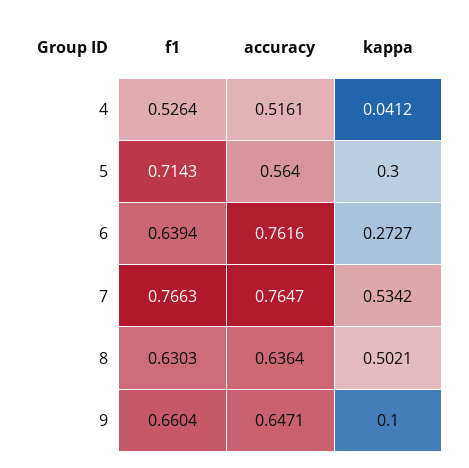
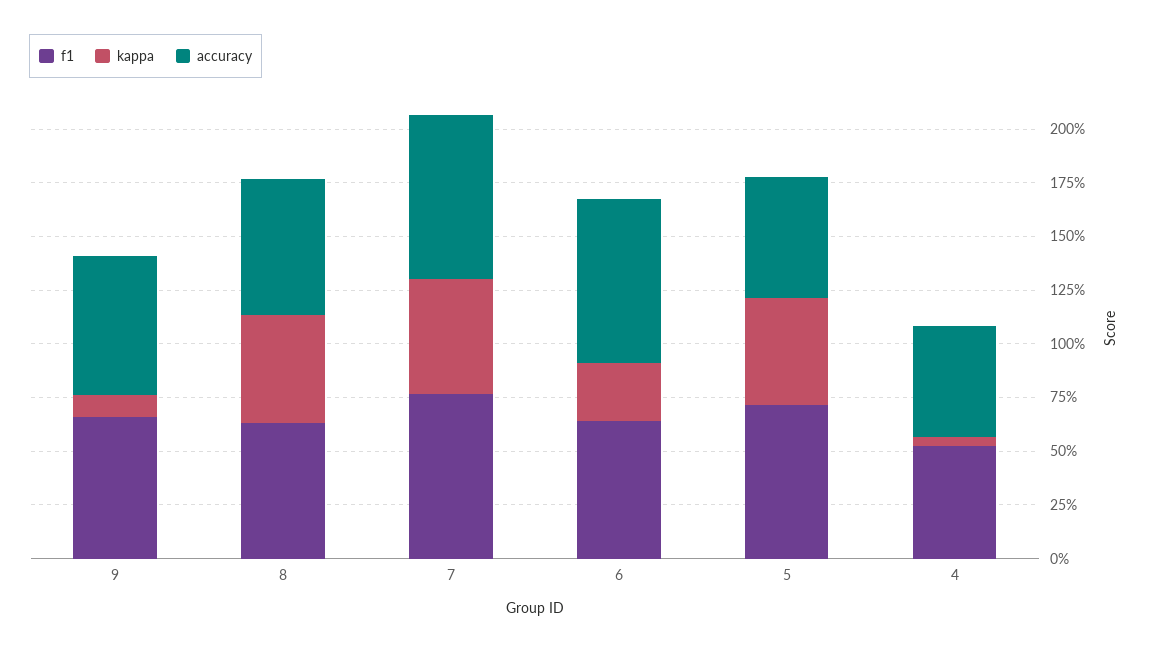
kappa, 5: 0.3 -> 0.5

